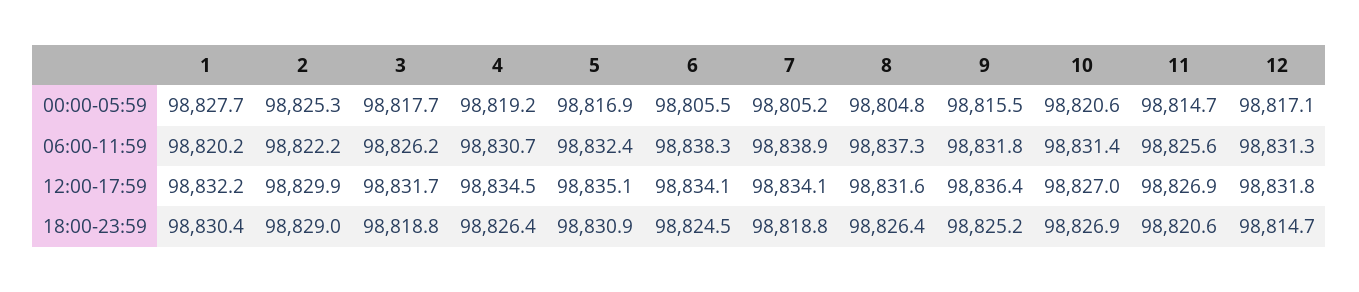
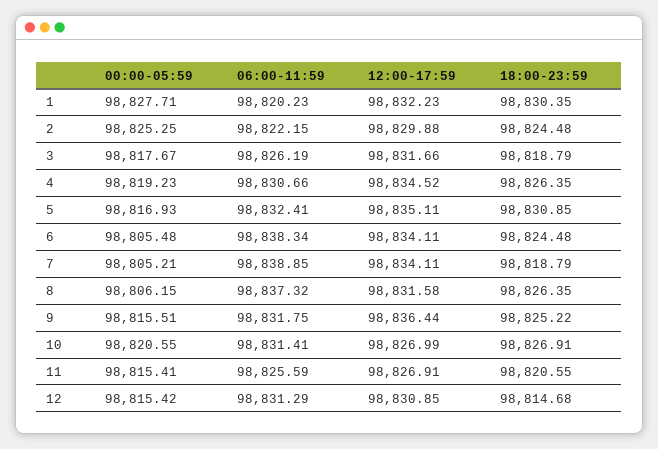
8, 00:00-05:59: 98804.8 -> 98806.15
11, 00:00-05:59: 98814.7 -> 98815.41
12, 00:00-05:59: 98817.1 -> 98815.42
12, 12:00-17:59: 98831.8 -> 98830.85
2, 18:00-23:59: 98829 -> 98824.48

